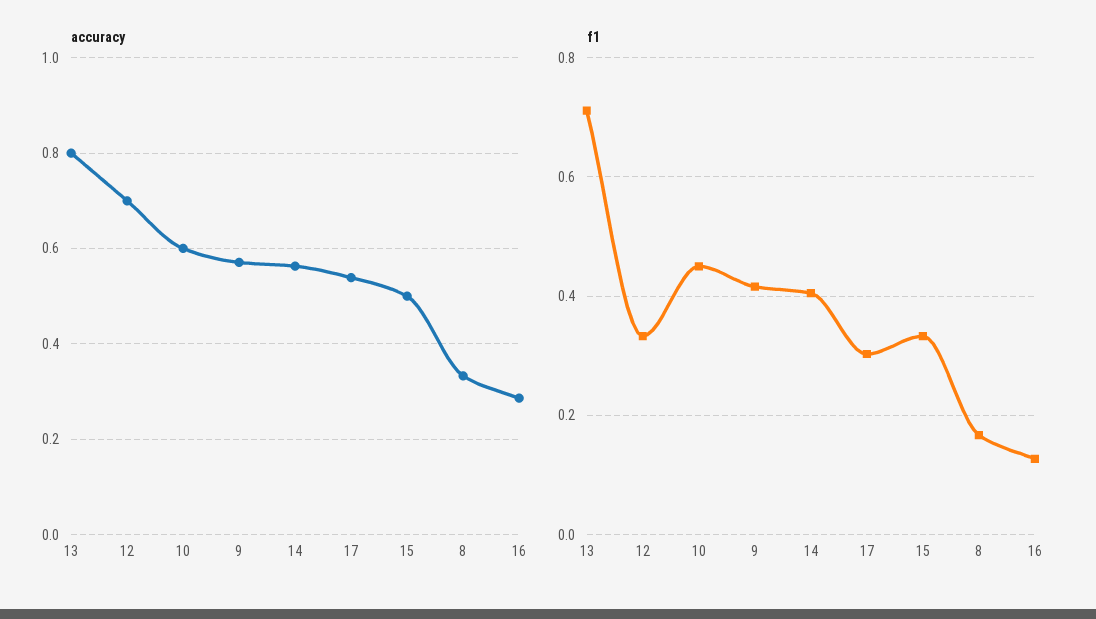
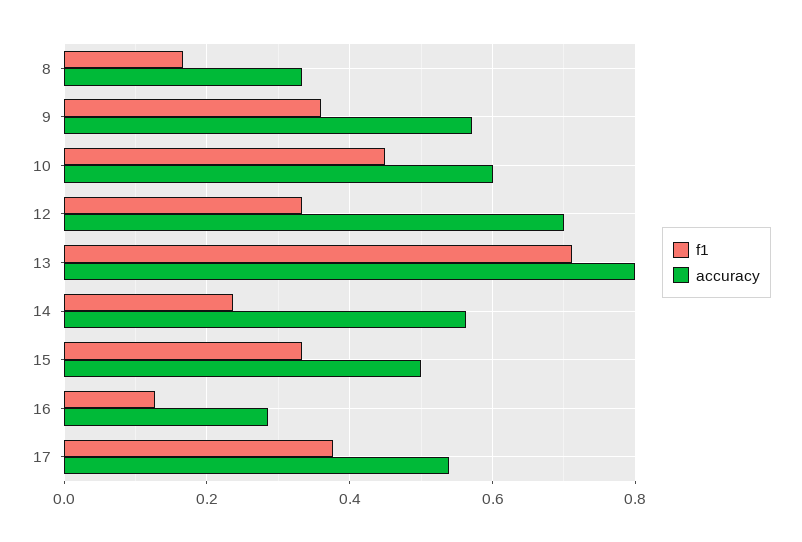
f1, 9: 0.42 -> 0.36
f1, 14: 0.4 -> 0.24
f1, 17: 0.3 -> 0.38

